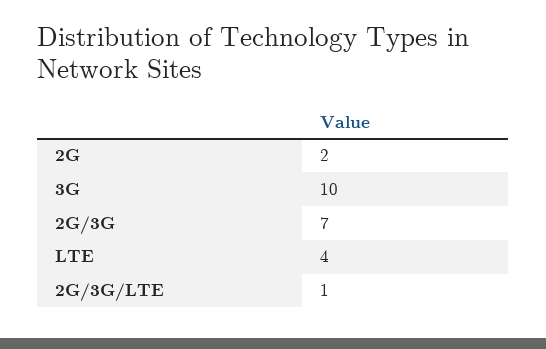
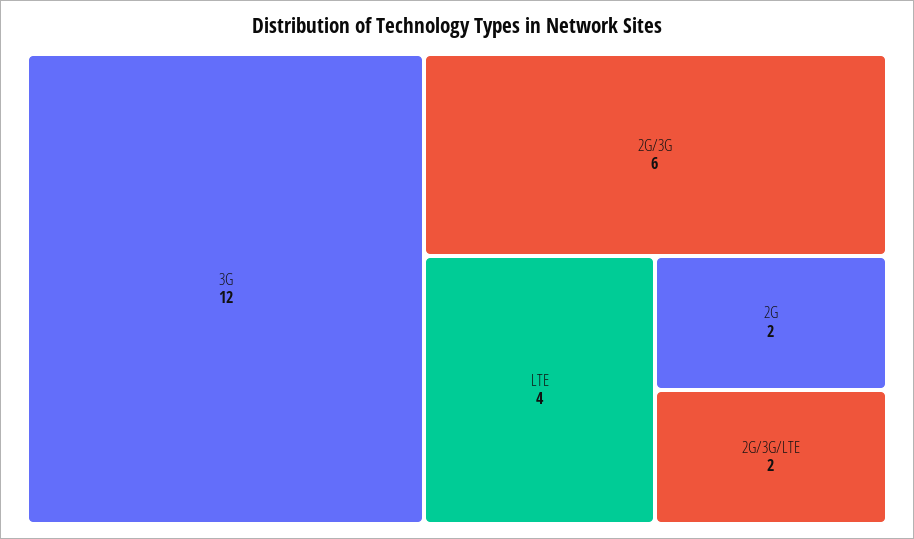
3G: 10 -> 12
2G/3G: 7 -> 6
2G/3G/LTE: 1 -> 2

